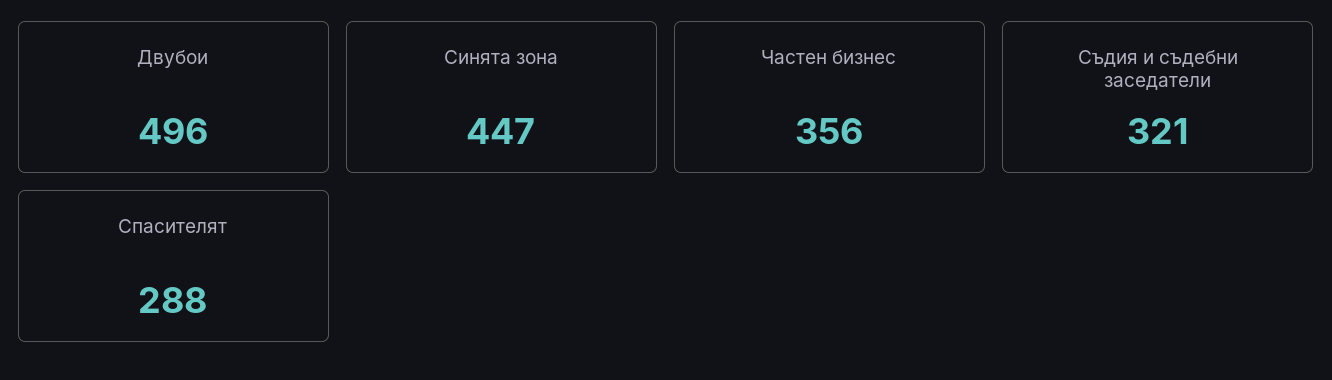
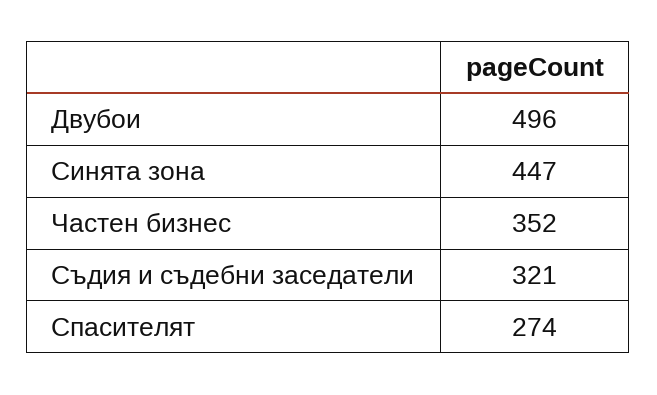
Частен бизнес: 356 -> 352
Спасителят: 288 -> 274

